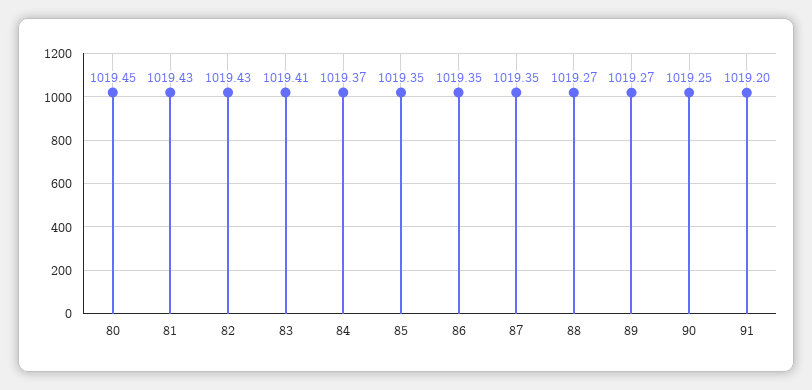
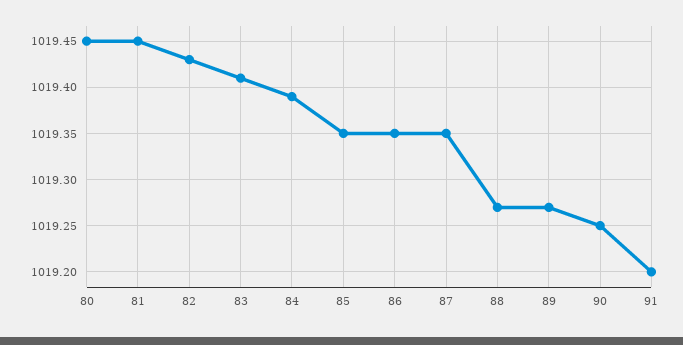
81: 1019.43 -> 1019.45
84: 1019.37 -> 1019.39

